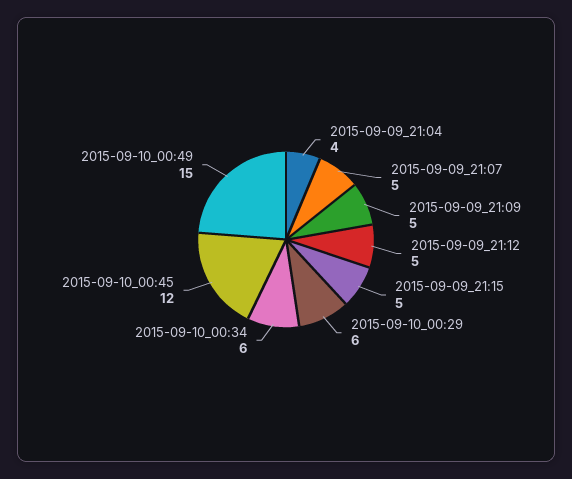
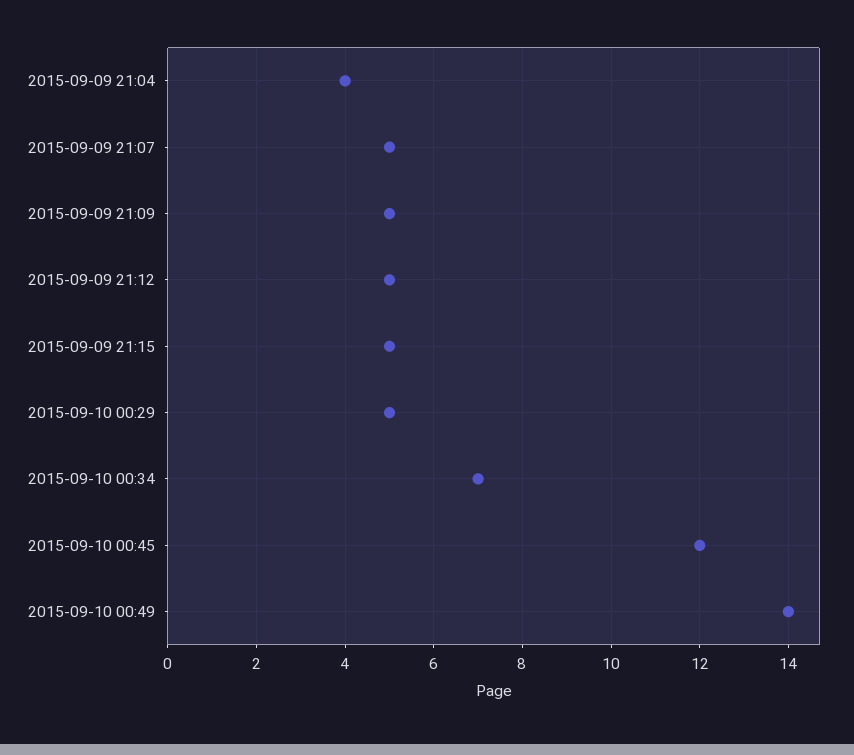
2015-09-10_00:29: 6 -> 5
2015-09-10_00:34: 6 -> 7
2015-09-10_00:49: 15 -> 14

